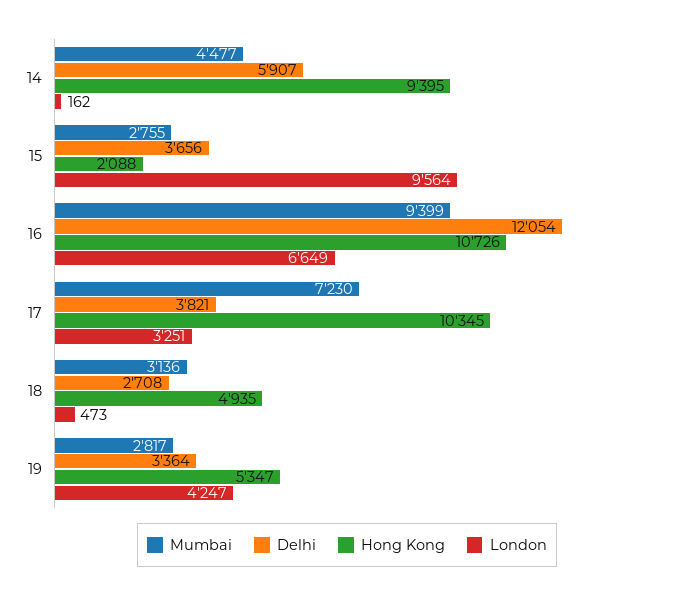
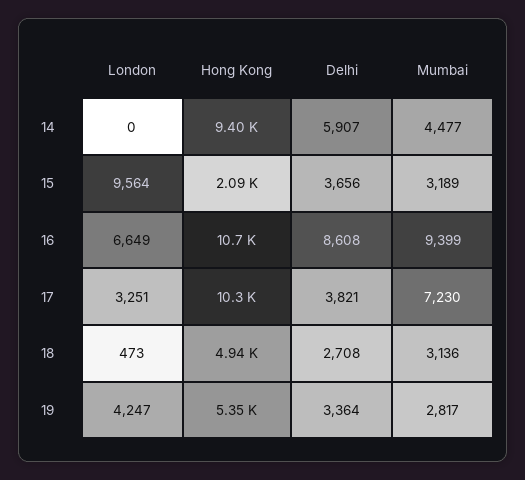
London, 14: 162 -> 0
Mumbai, 15: 2755 -> 3189
Delhi, 16: 12054 -> 8608

